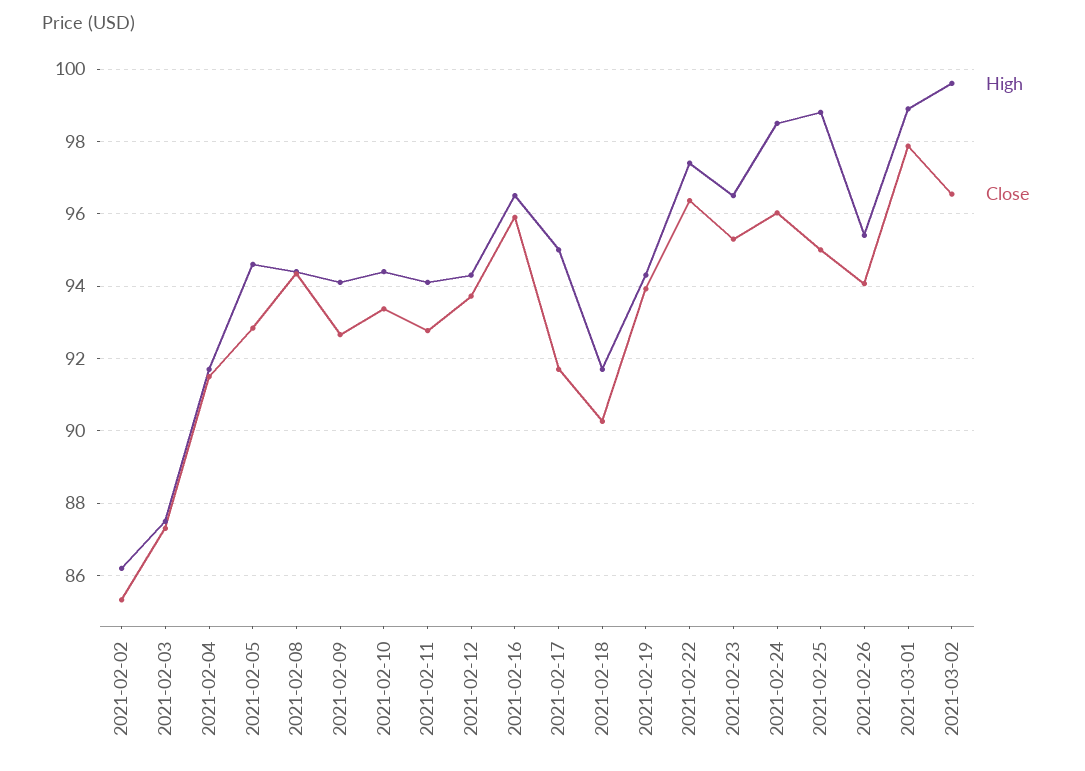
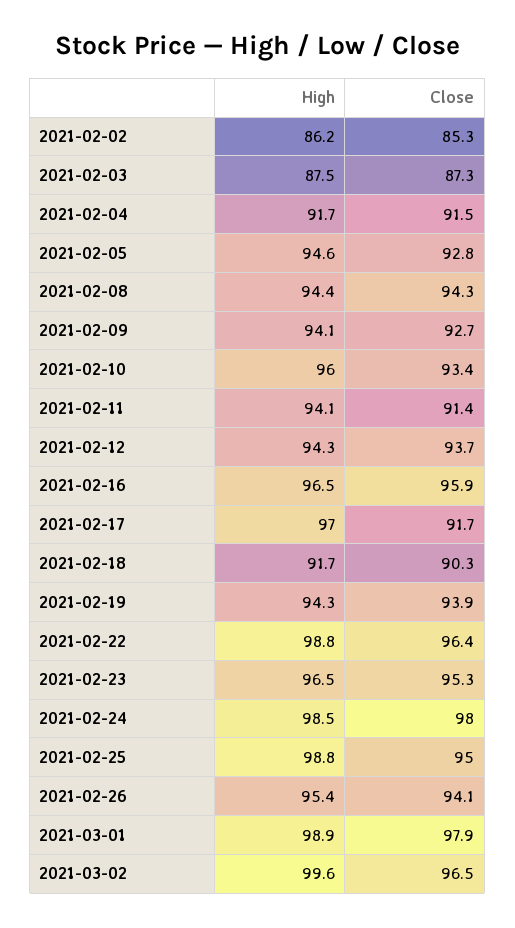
High, 2021-02-10: 94.4 -> 96
Close, 2021-02-11: 92.8 -> 91.4
High, 2021-02-17: 95 -> 97
High, 2021-02-22: 97.4 -> 98.8
Close, 2021-02-24: 96 -> 98

